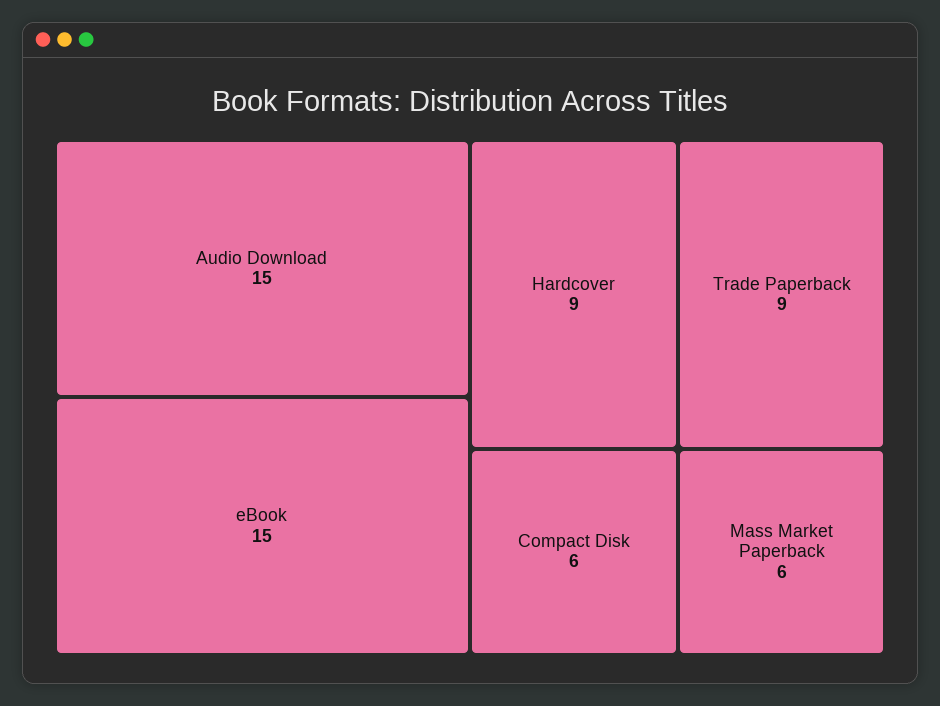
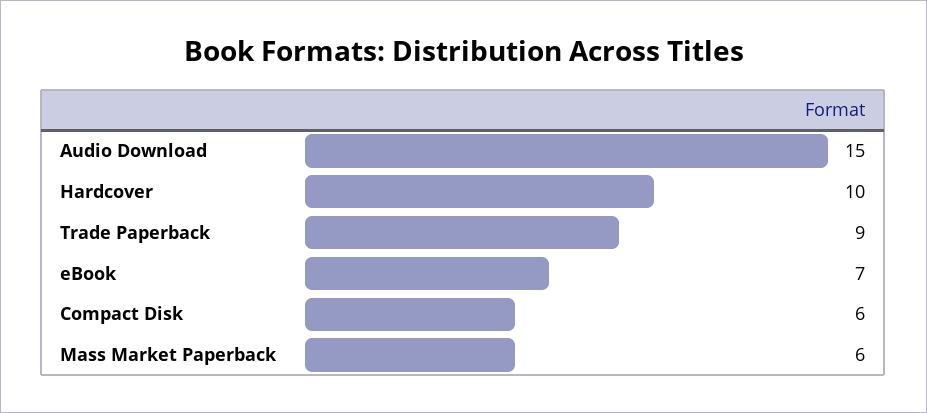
eBook: 15 -> 7
Hardcover: 9 -> 10

